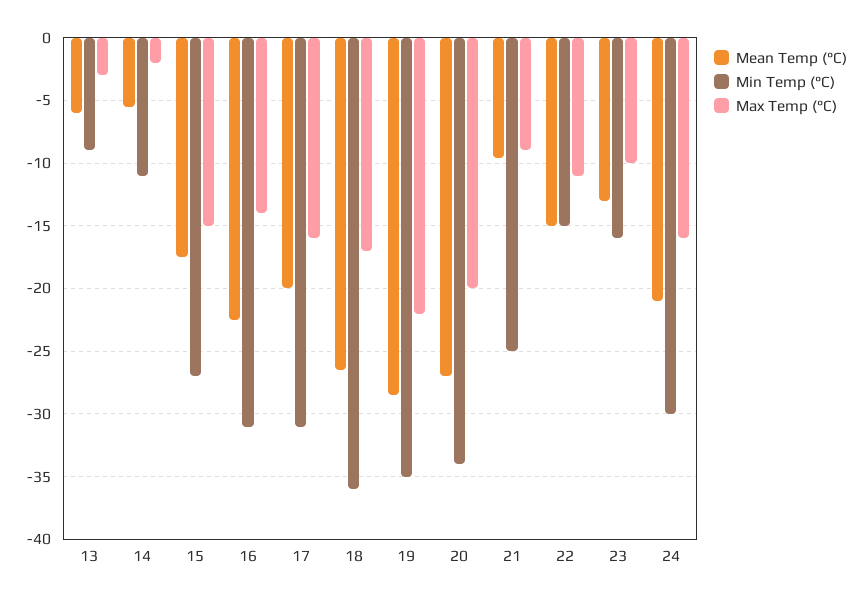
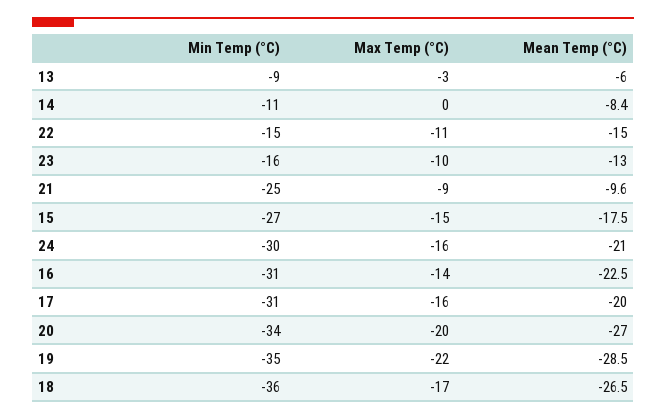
Mean Temp (°C), 14: -5.5 -> -8.4
Max Temp (°C), 14: -2 -> 0

